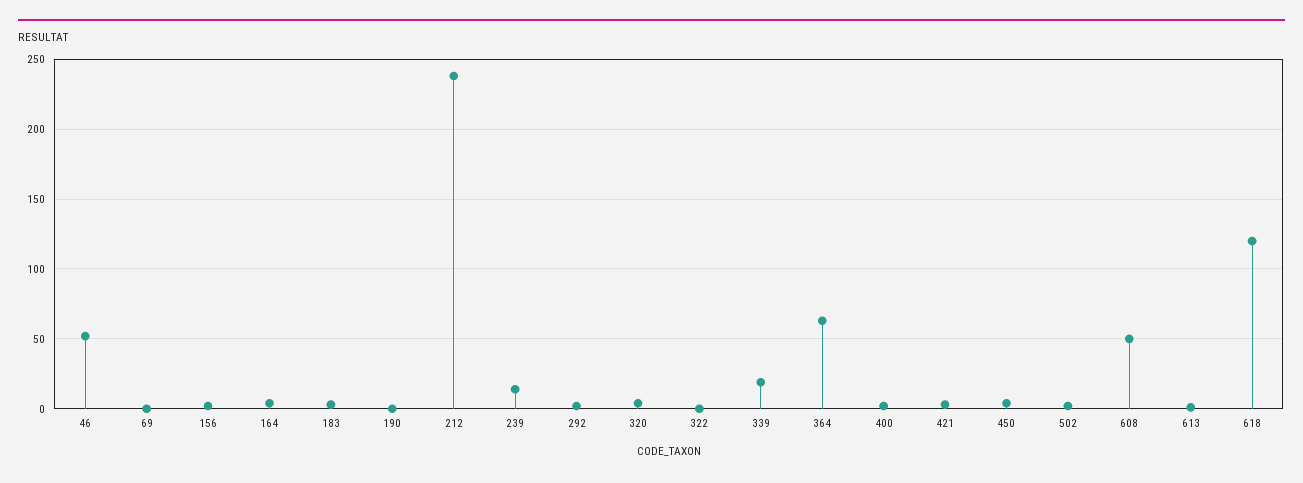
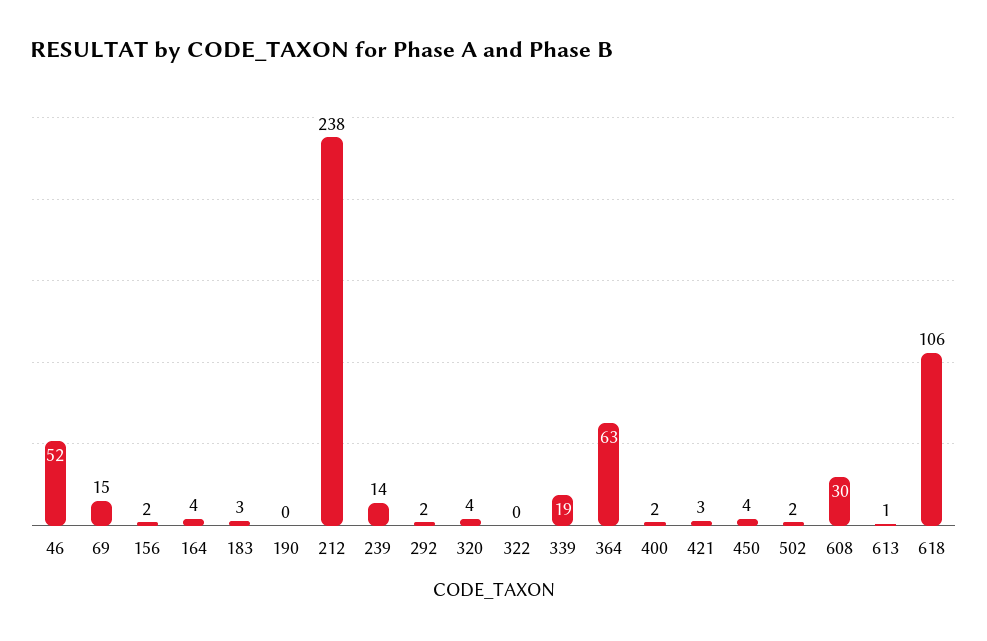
69: 0 -> 15
608: 50 -> 30
618: 120 -> 106

